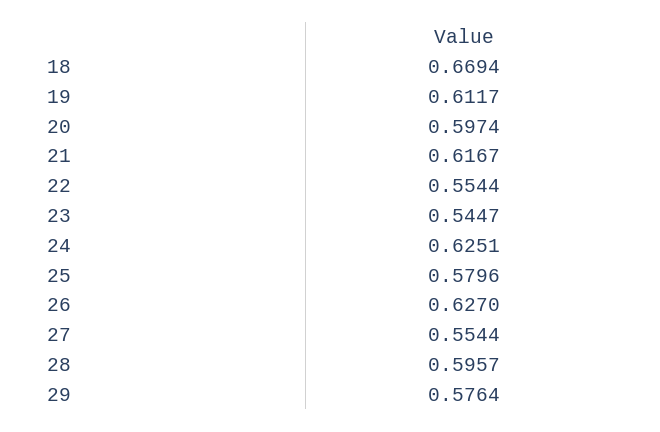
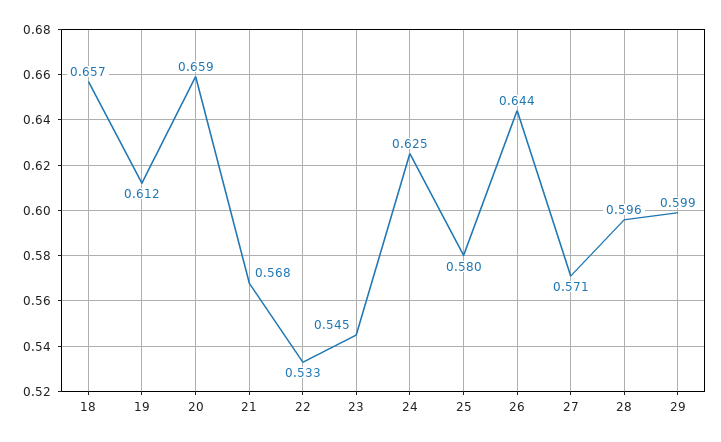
18: 0.6694 -> 0.657
20: 0.5974 -> 0.659
21: 0.6167 -> 0.568
22: 0.5544 -> 0.533
26: 0.627 -> 0.644
27: 0.5544 -> 0.571
29: 0.5764 -> 0.599

